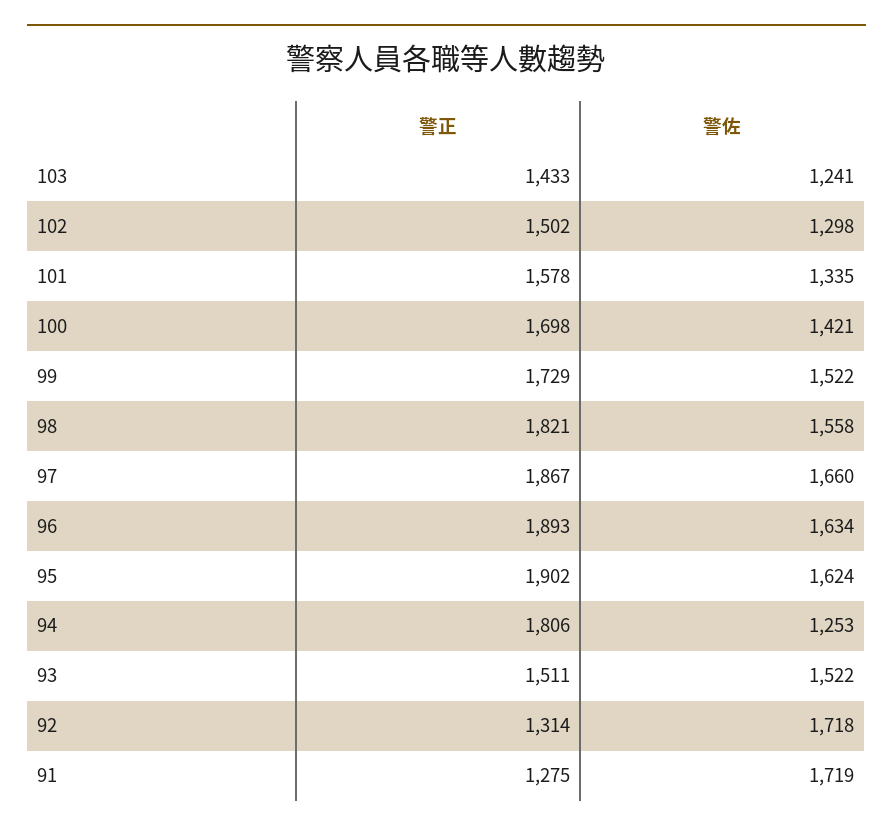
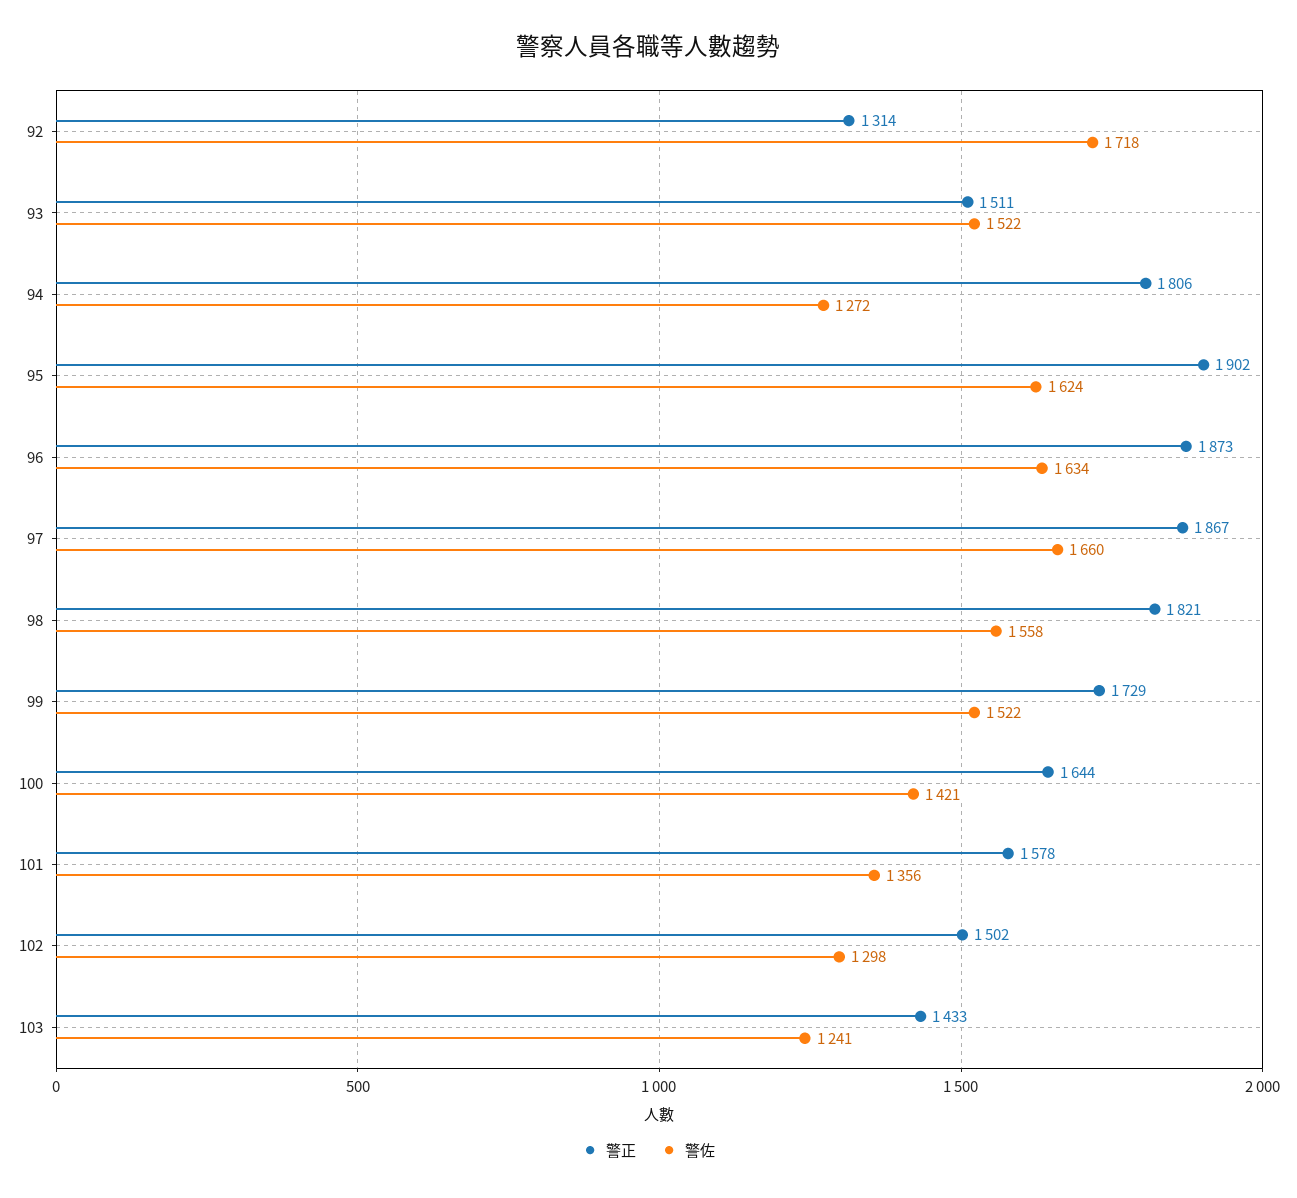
警佐, 101: 1335 -> 1356
警正, 100: 1698 -> 1644
警正, 96: 1893 -> 1873
警佐, 94: 1253 -> 1272
警正, 91: 1275 -> none
警佐, 91: 1719 -> none

